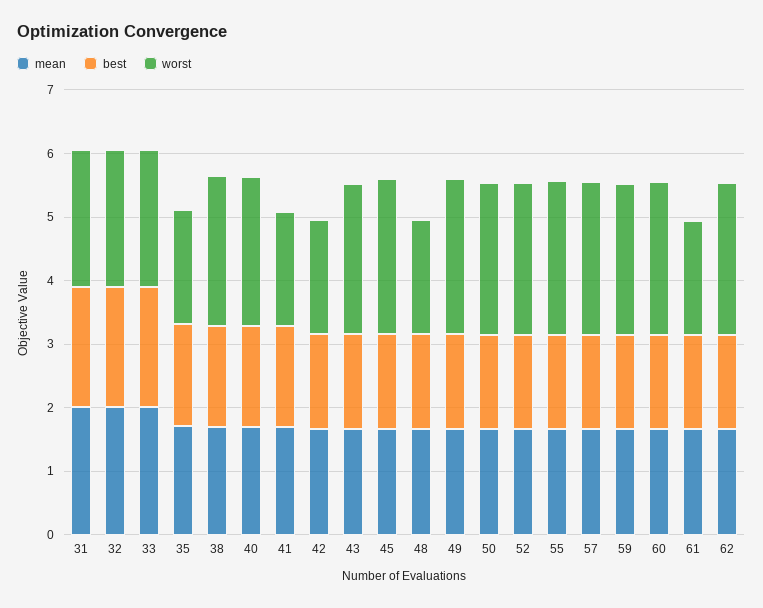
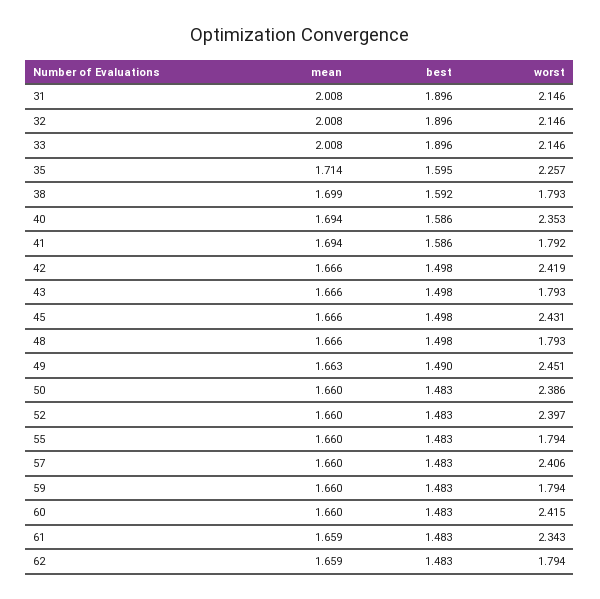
worst, 35: 1.8 -> 2.257
worst, 38: 2.4 -> 1.793
worst, 42: 1.8 -> 2.419
worst, 43: 2.4 -> 1.793
worst, 55: 2.4 -> 1.794
worst, 59: 2.4 -> 1.794
worst, 61: 1.8 -> 2.343
worst, 62: 2.4 -> 1.794

